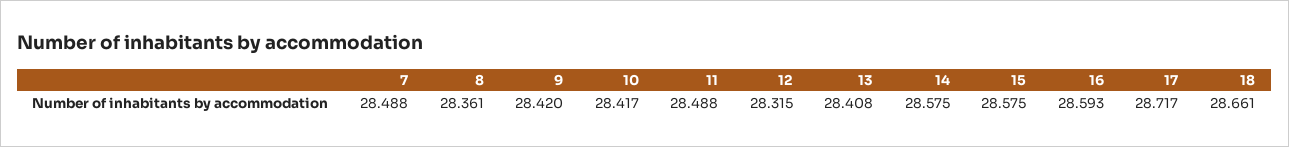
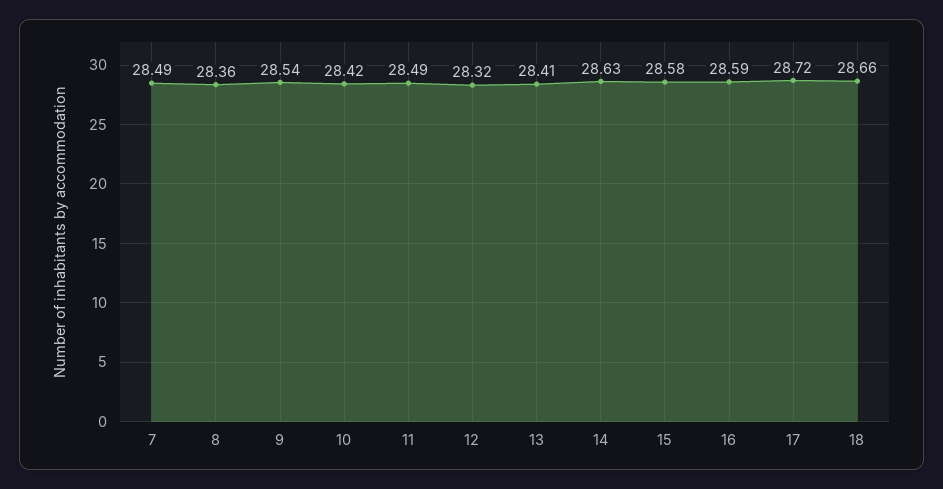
9: 28.42 -> 28.54
14: 28.575 -> 28.63

